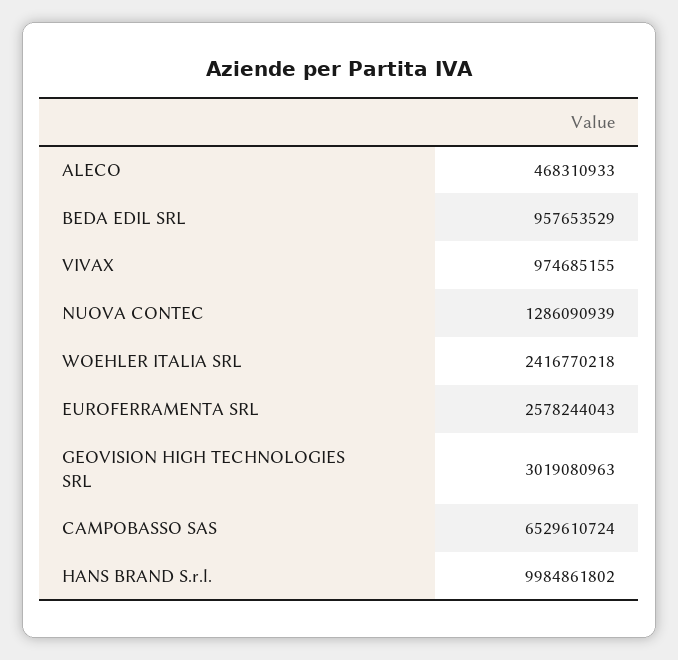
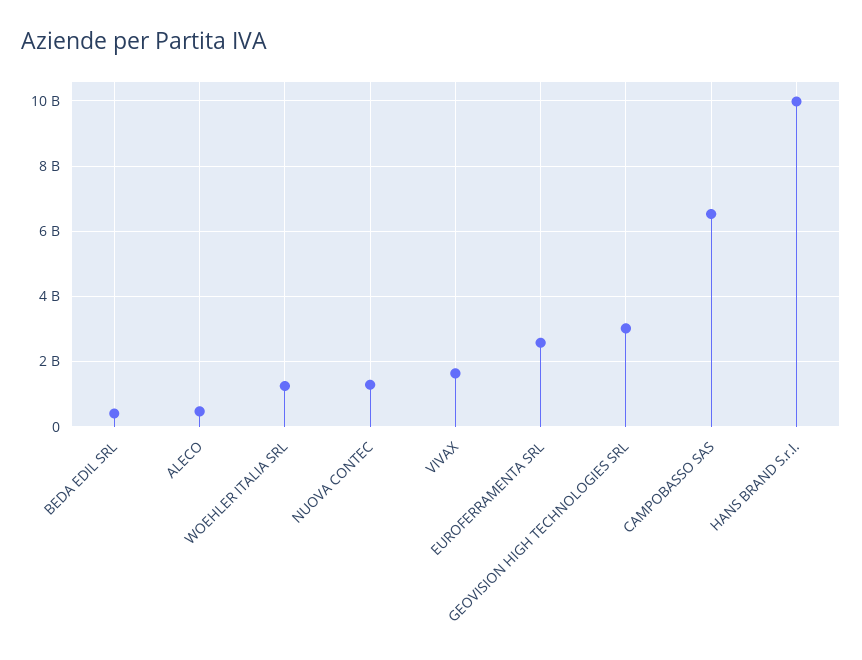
BEDA EDIL SRL: 957653529 -> 400000000
VIVAX: 974685155 -> 1600000000
WOEHLER ITALIA SRL: 2416770218 -> 1200000000

